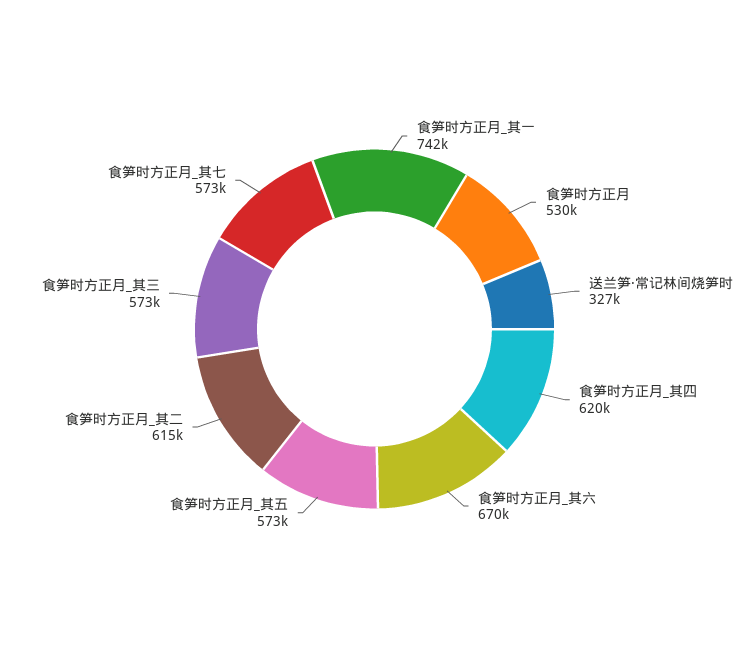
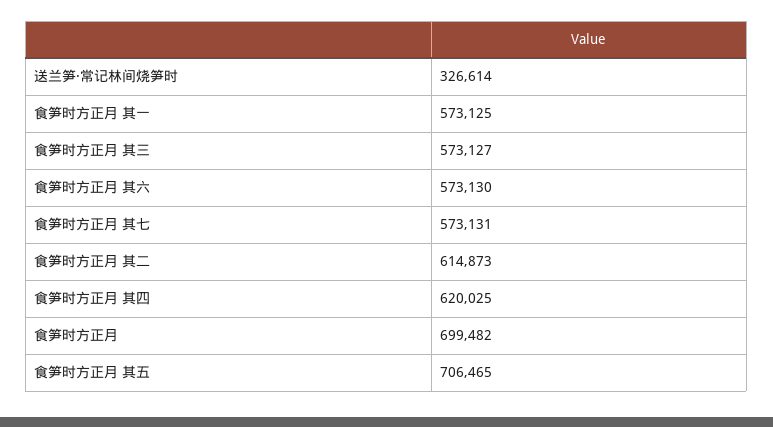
食笋时方正月_其一: 742000 -> 573125
食笋时方正月: 530000 -> 699482
食笋时方正月_其六: 670000 -> 573130
食笋时方正月_其五: 573000 -> 706465

